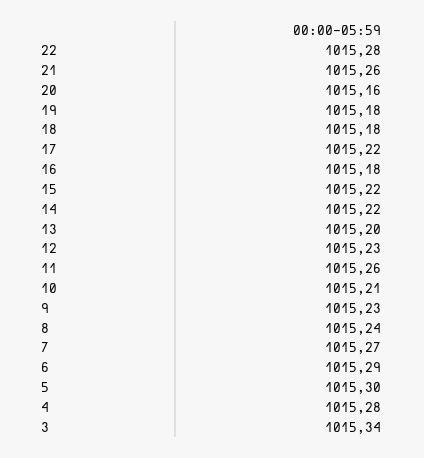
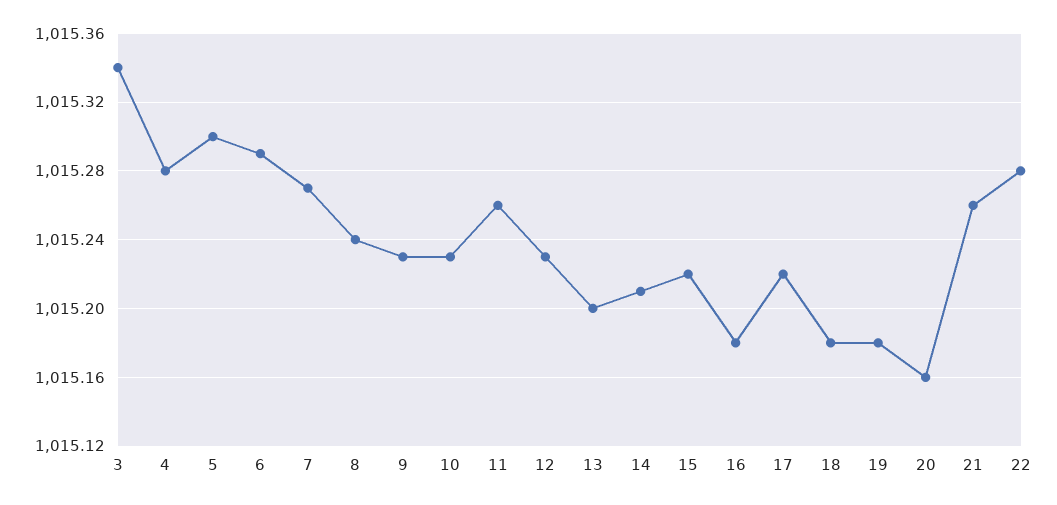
14: 1015.22 -> 1015.21
10: 1015.21 -> 1015.23

